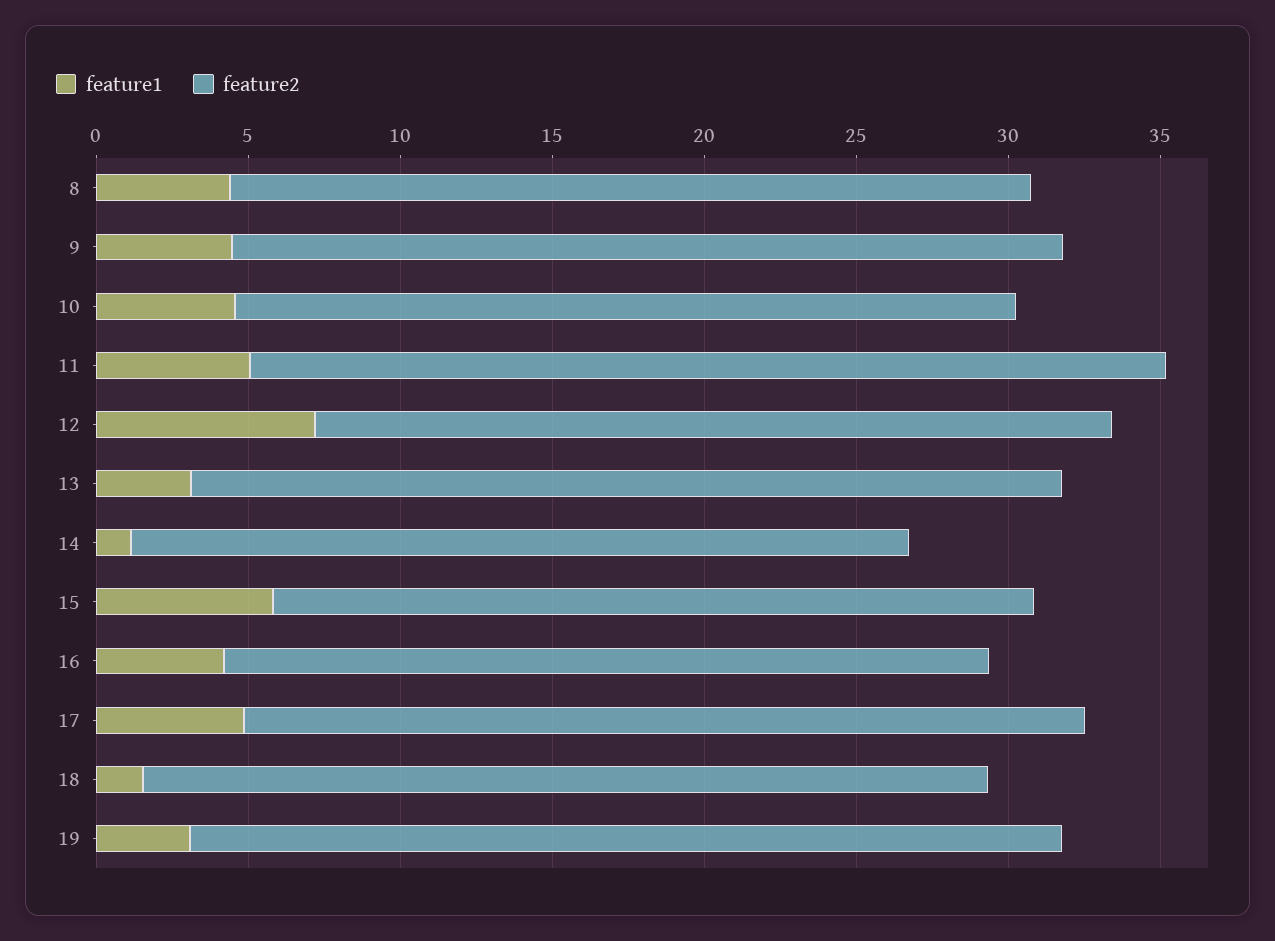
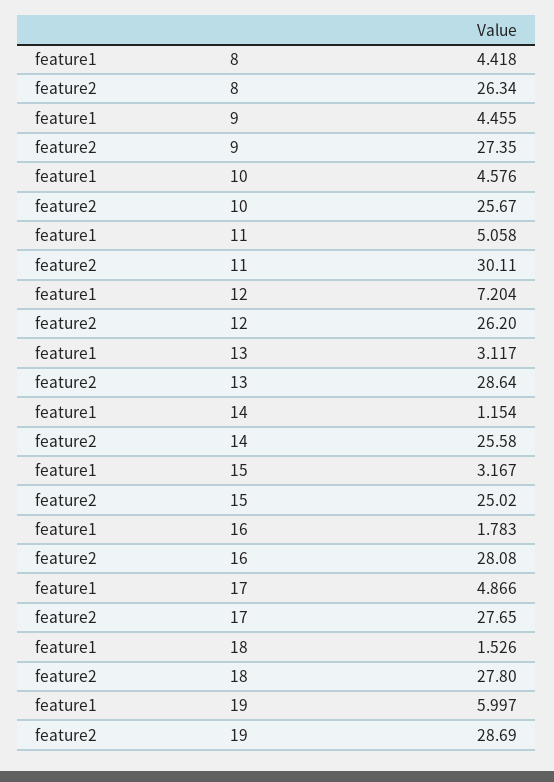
feature1, 15: 6 -> 3.167
feature1, 16: 4 -> 1.783
feature2, 16: 25 -> 28.08
feature1, 19: 3 -> 5.997

